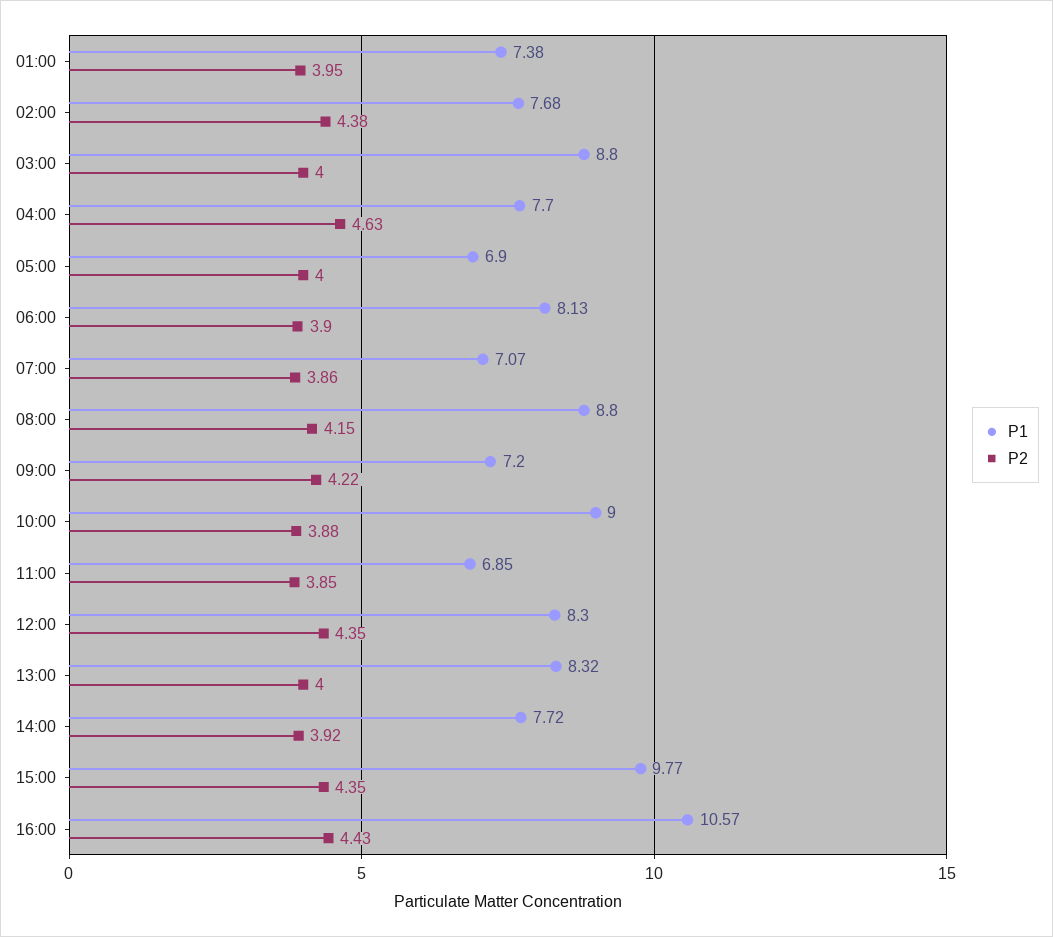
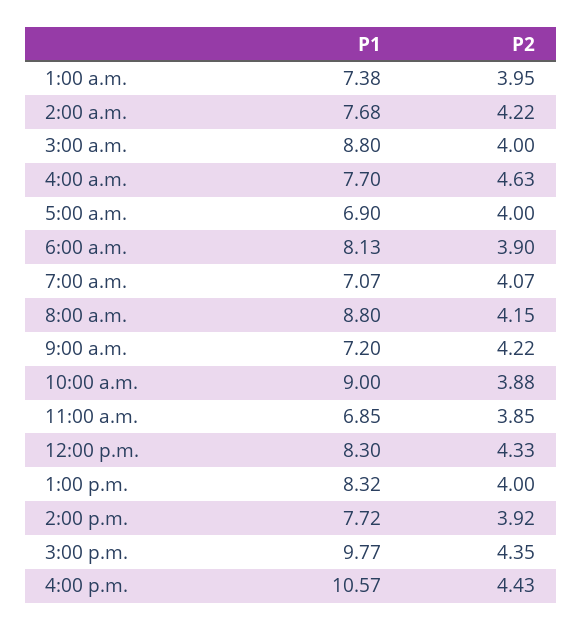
P2, 02:00: 4.38 -> 4.22
P2, 07:00: 3.86 -> 4.07
P2, 12:00: 4.35 -> 4.33

